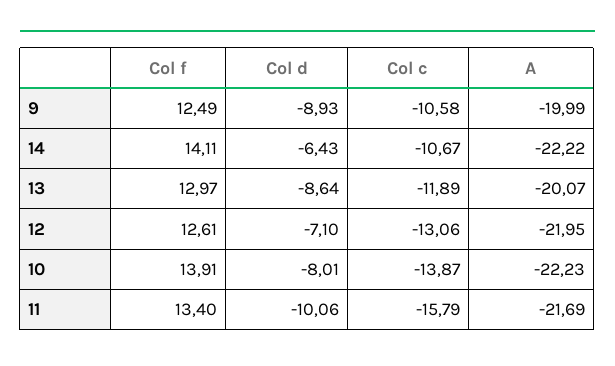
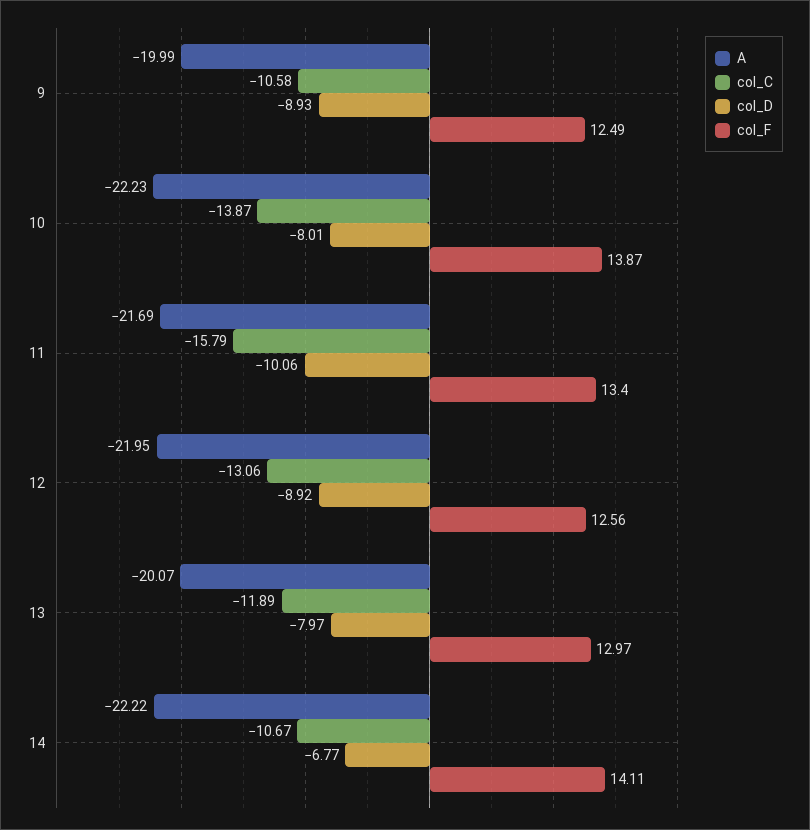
Col d, 14: -6.43 -> -6.77
Col d, 13: -8.64 -> -7.97
Col f, 12: 12.61 -> 12.56
Col d, 12: -7.1 -> -8.92
Col f, 10: 13.91 -> 13.87

